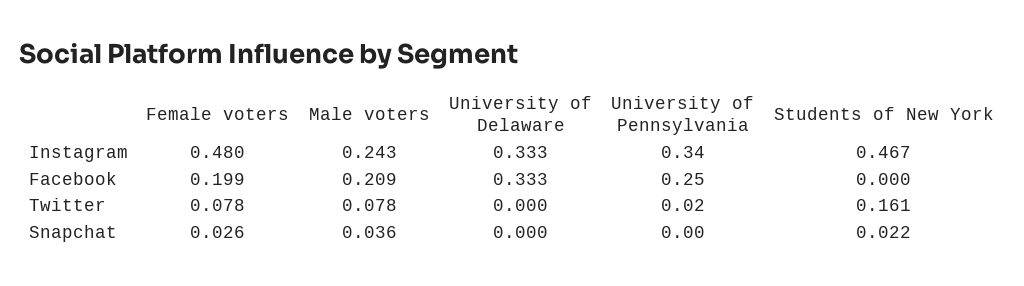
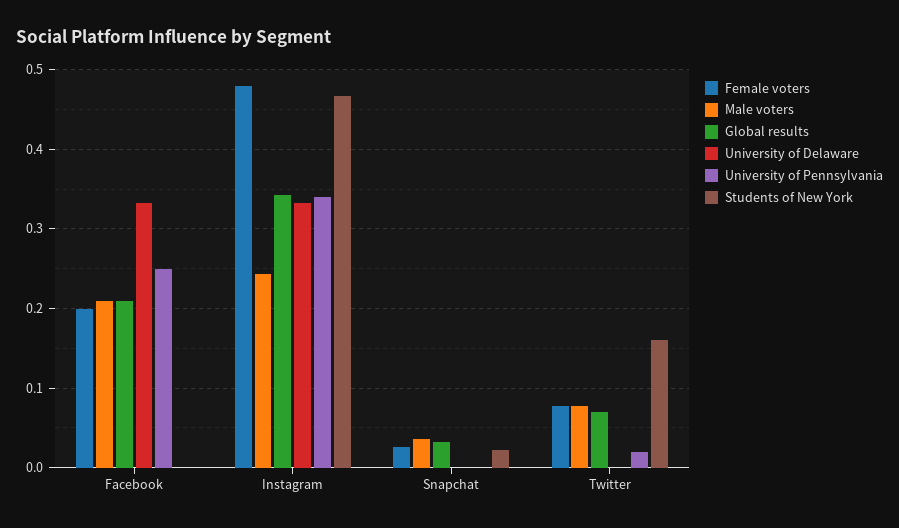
Global results, Facebook: none -> 0.21
Global results, Instagram: none -> 0.34
Global results, Snapchat: none -> 0.03
Global results, Twitter: none -> 0.07

